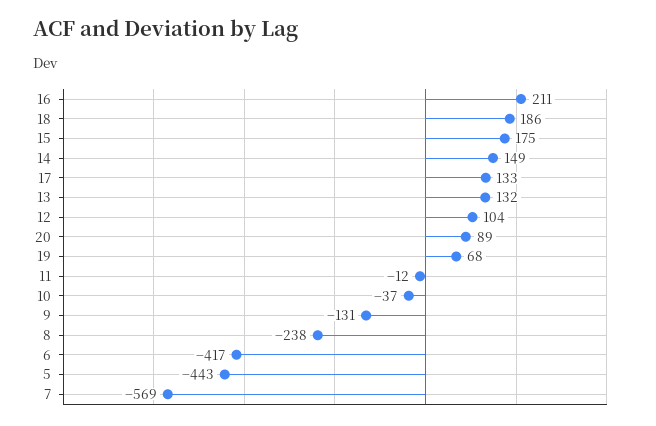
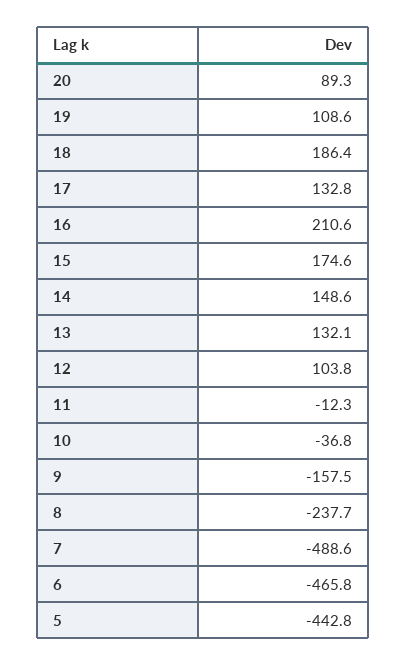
19: 68 -> 108.6
9: -131 -> -157.5
6: -417 -> -465.8
7: -569 -> -488.6

